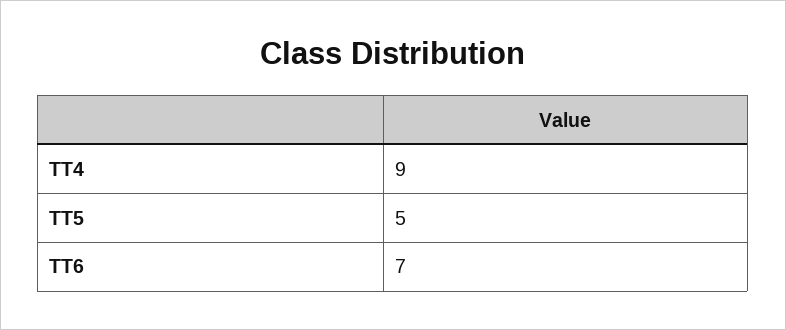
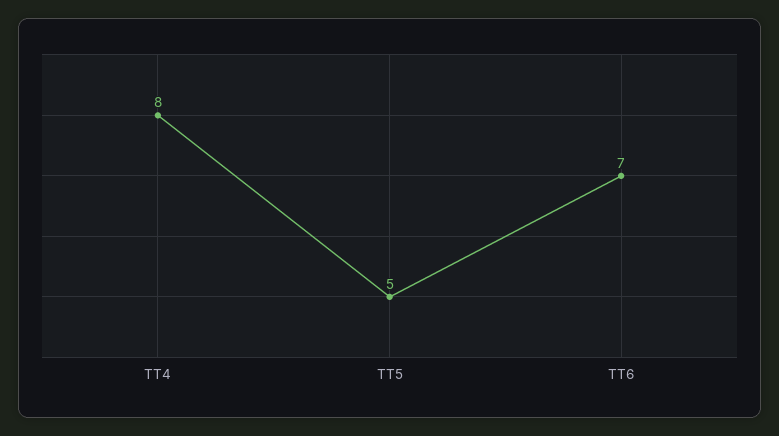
TT4: 9 -> 8

